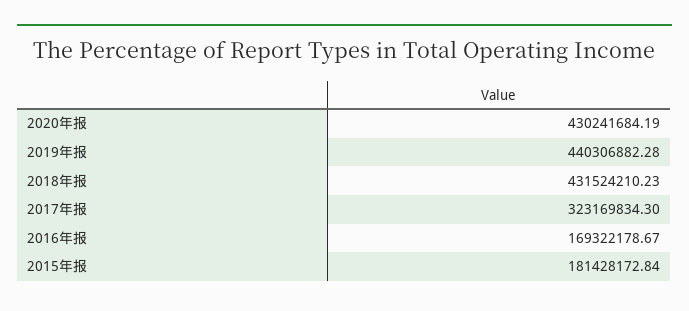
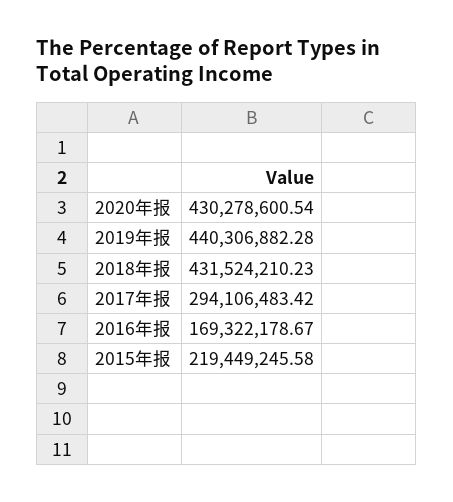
2020年报: 430241684.19 -> 430278600.54
2017年报: 323169834.3 -> 294106483.42
2015年报: 181428172.84 -> 219449245.58

